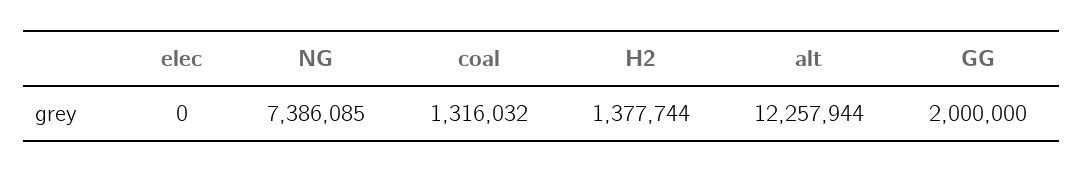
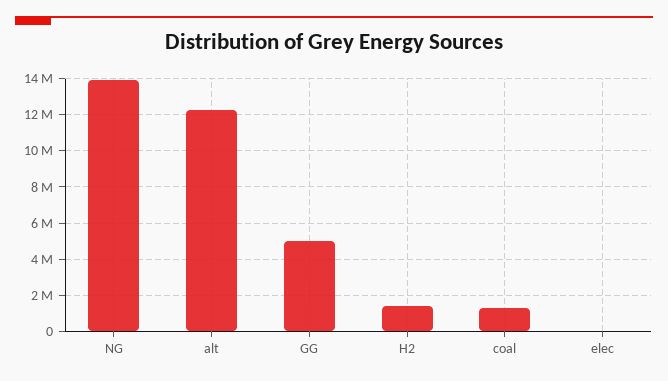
NG: 7386085 -> 14000000
GG: 2000000 -> 5000000

